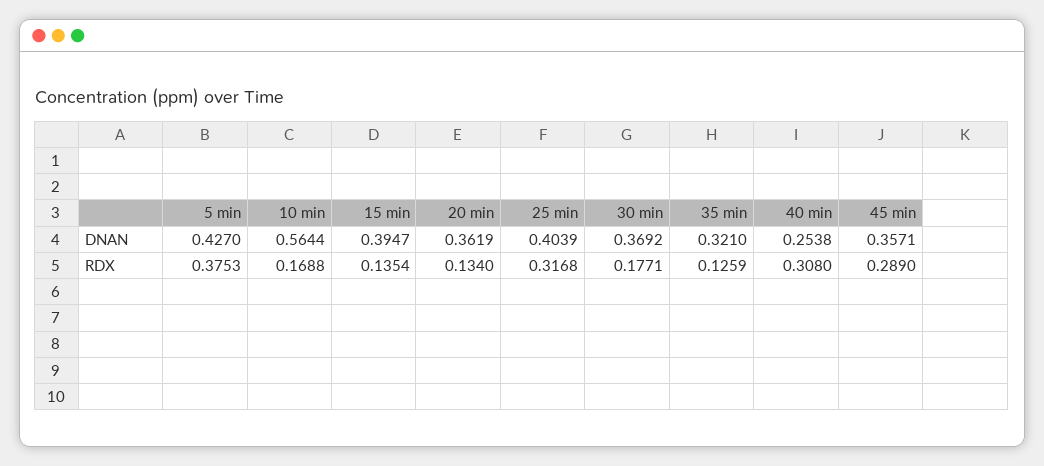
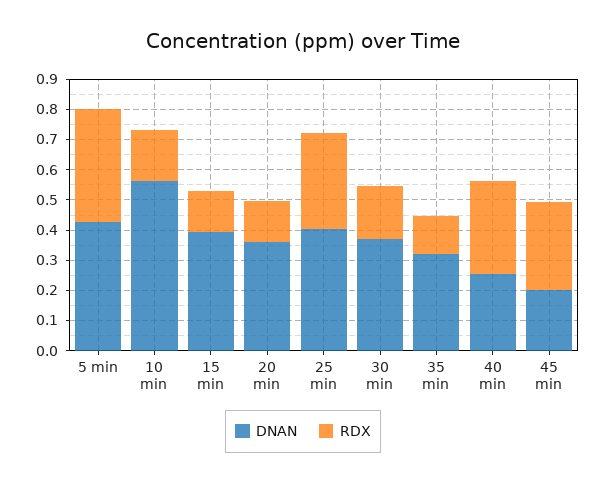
DNAN, 45 min: 0.3571 -> 0.2

